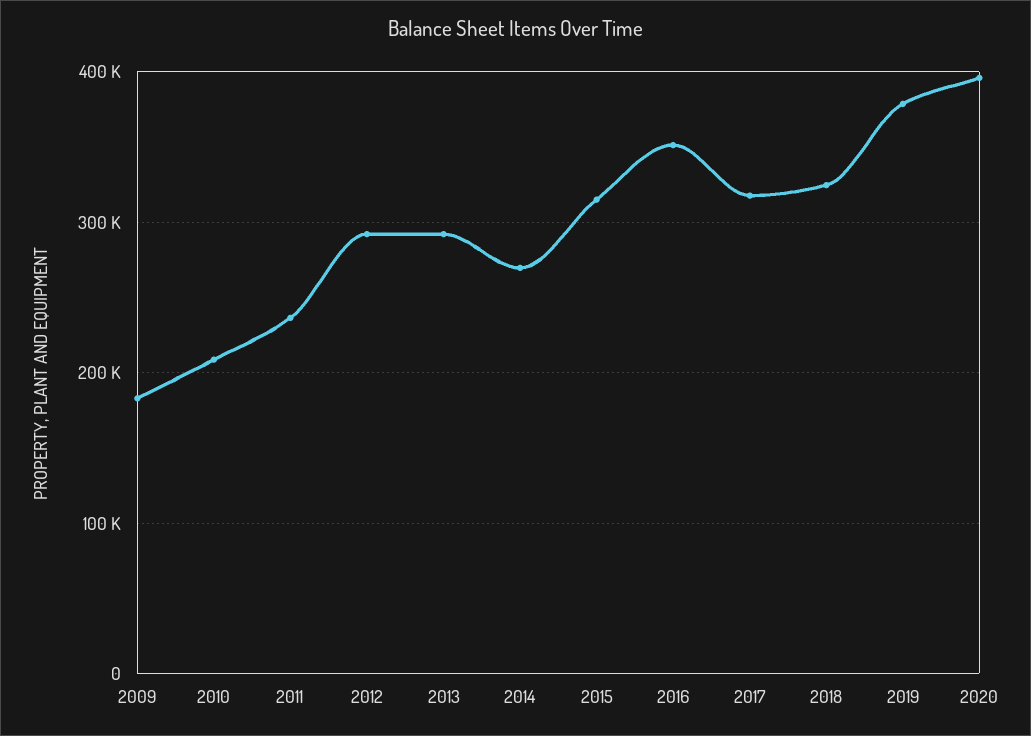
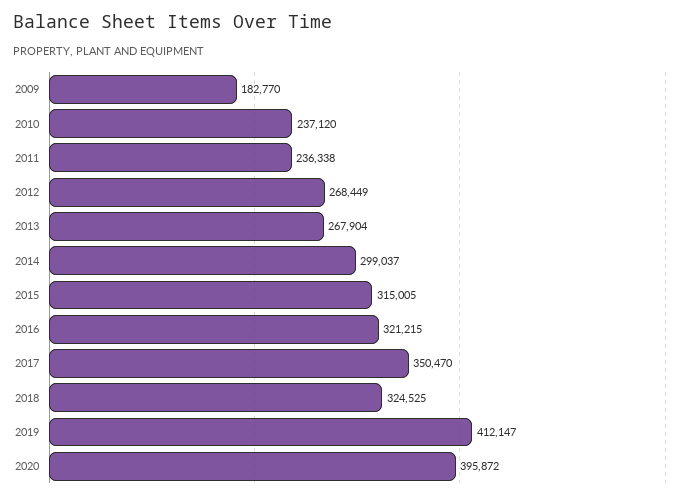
2010: 210000 -> 237120
2012: 290000 -> 268449
2013: 290000 -> 267904
2014: 270000 -> 299037
2016: 350000 -> 321215
2017: 320000 -> 350470
2019: 380000 -> 412147

